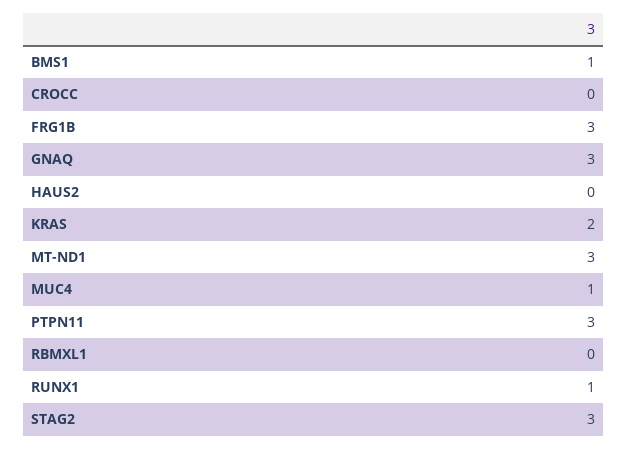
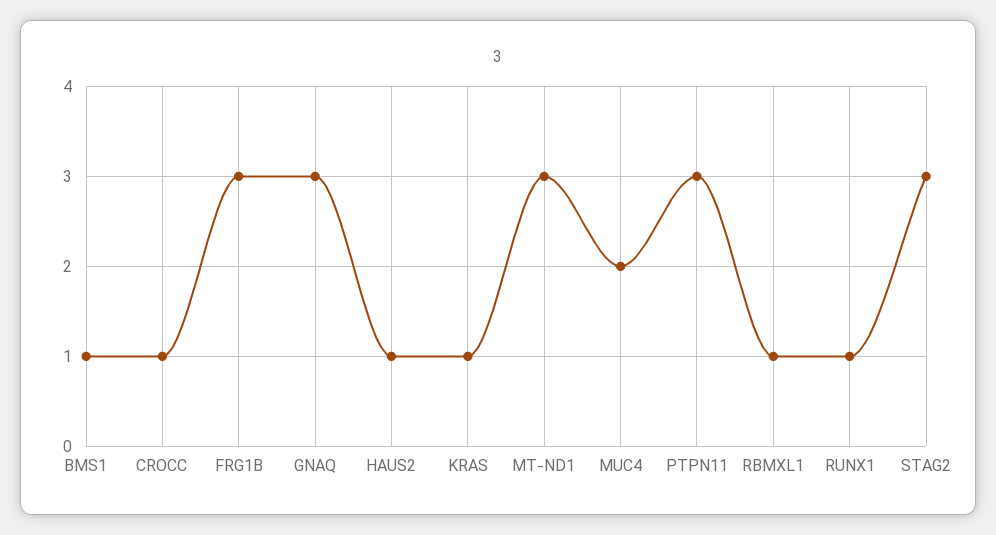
CROCC: 0 -> 1
HAUS2: 0 -> 1
KRAS: 2 -> 1
MUC4: 1 -> 2
RBMXL1: 0 -> 1

